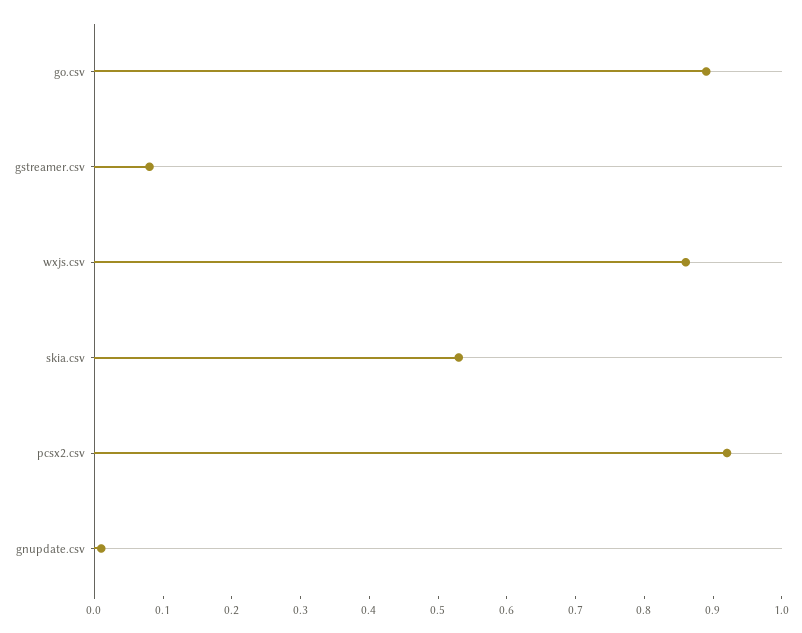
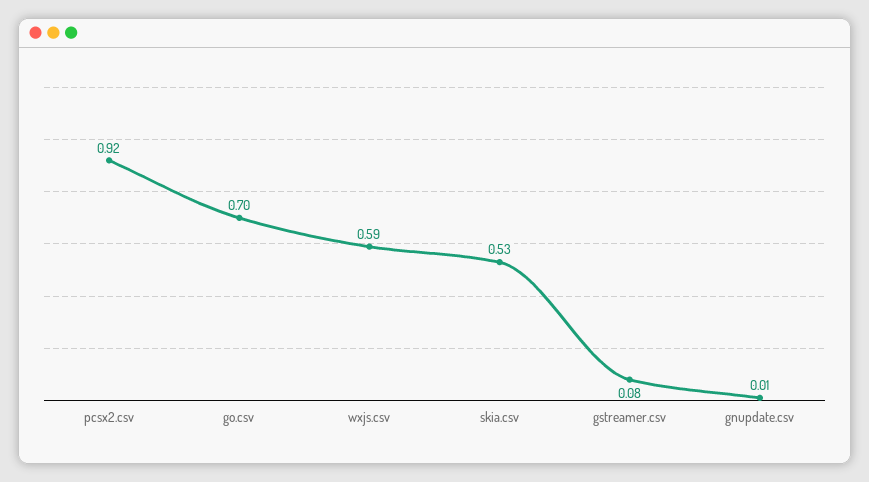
go.csv: 0.9 -> 0.7
wxjs.csv: 0.85 -> 0.59

